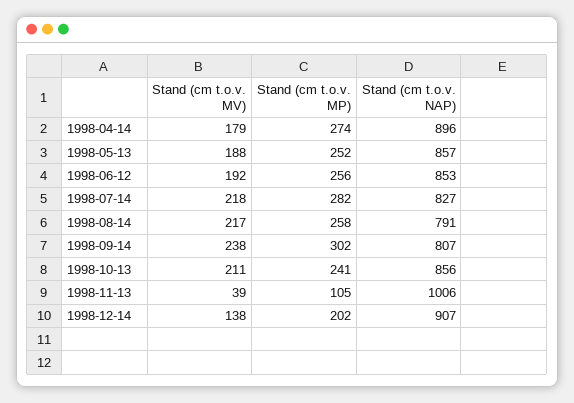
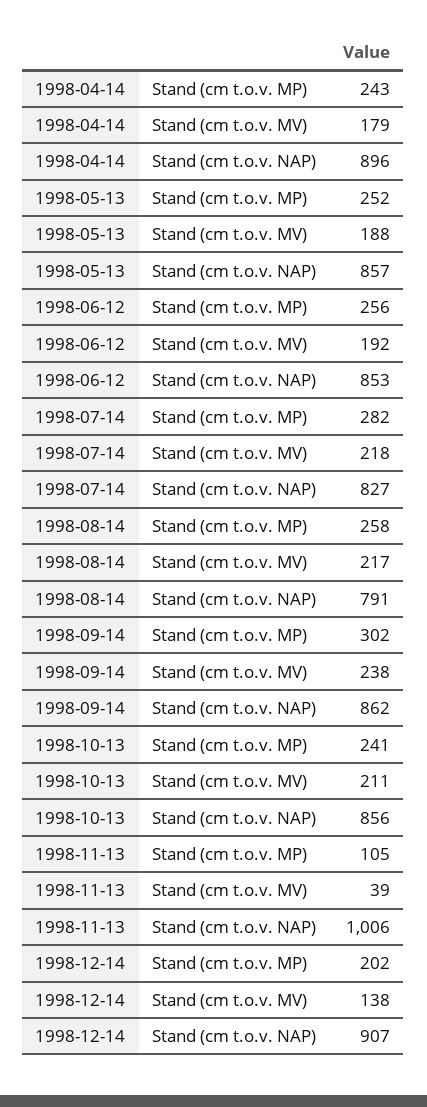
Stand (cm t.o.v. MP), 1998-04-14: 274 -> 243
Stand (cm t.o.v. NAP), 1998-09-14: 807 -> 862

